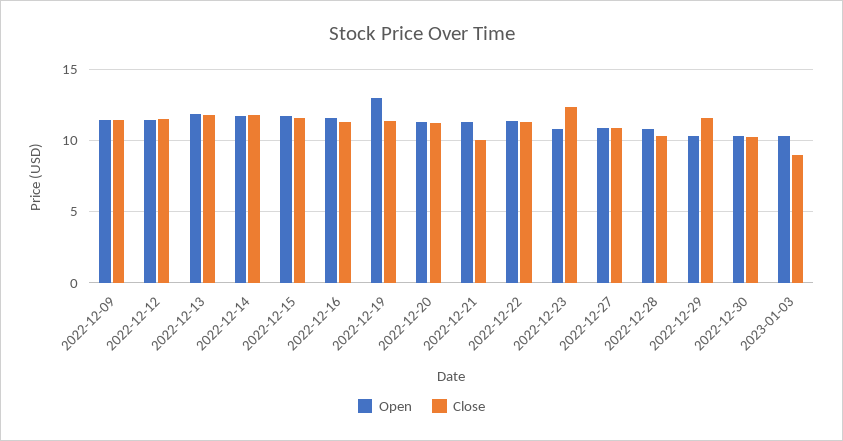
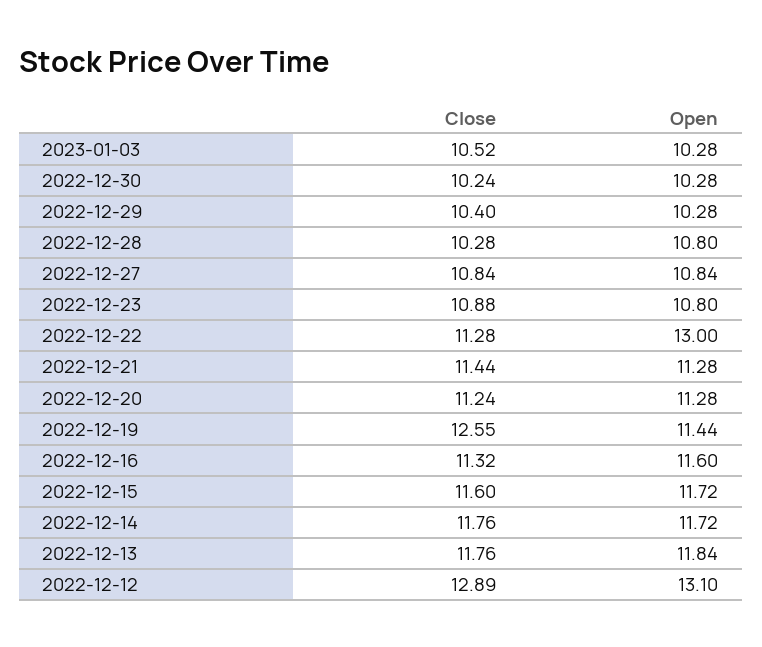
Open, 2022-12-09: 11.5 -> none
Close, 2022-12-09: 11.5 -> none
Open, 2022-12-12: 11.5 -> 13.1
Close, 2022-12-12: 11.5 -> 12.89
Open, 2022-12-19: 13 -> 11.44
Close, 2022-12-19: 11.5 -> 12.55
Close, 2022-12-21: 10 -> 11.44
Open, 2022-12-22: 11.5 -> 13
Close, 2022-12-23: 12.5 -> 10.88
Close, 2022-12-29: 11.5 -> 10.4
Close, 2023-01-03: 9 -> 10.52

